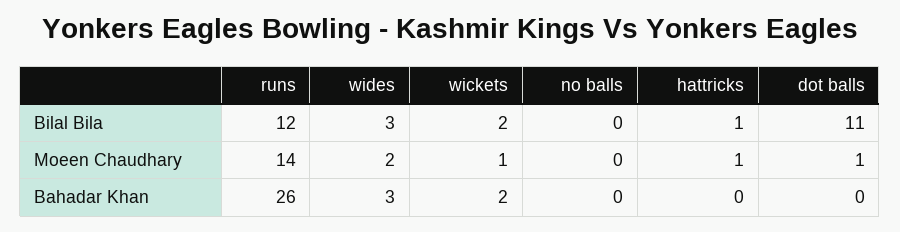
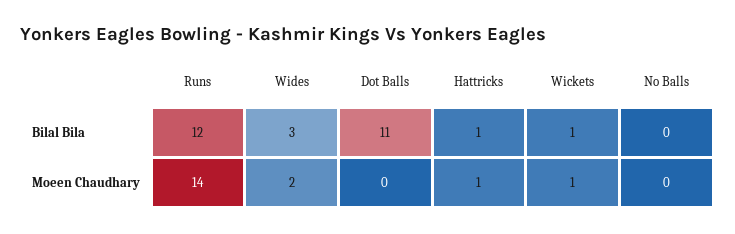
wickets, Bilal Bila: 2 -> 1
dot balls, Moeen Chaudhary: 1 -> 0
runs, Bahadar Khan: 26 -> none
wides, Bahadar Khan: 3 -> none
wickets, Bahadar Khan: 2 -> none
no balls, Bahadar Khan: 0 -> none
hattricks, Bahadar Khan: 0 -> none
dot balls, Bahadar Khan: 0 -> none

